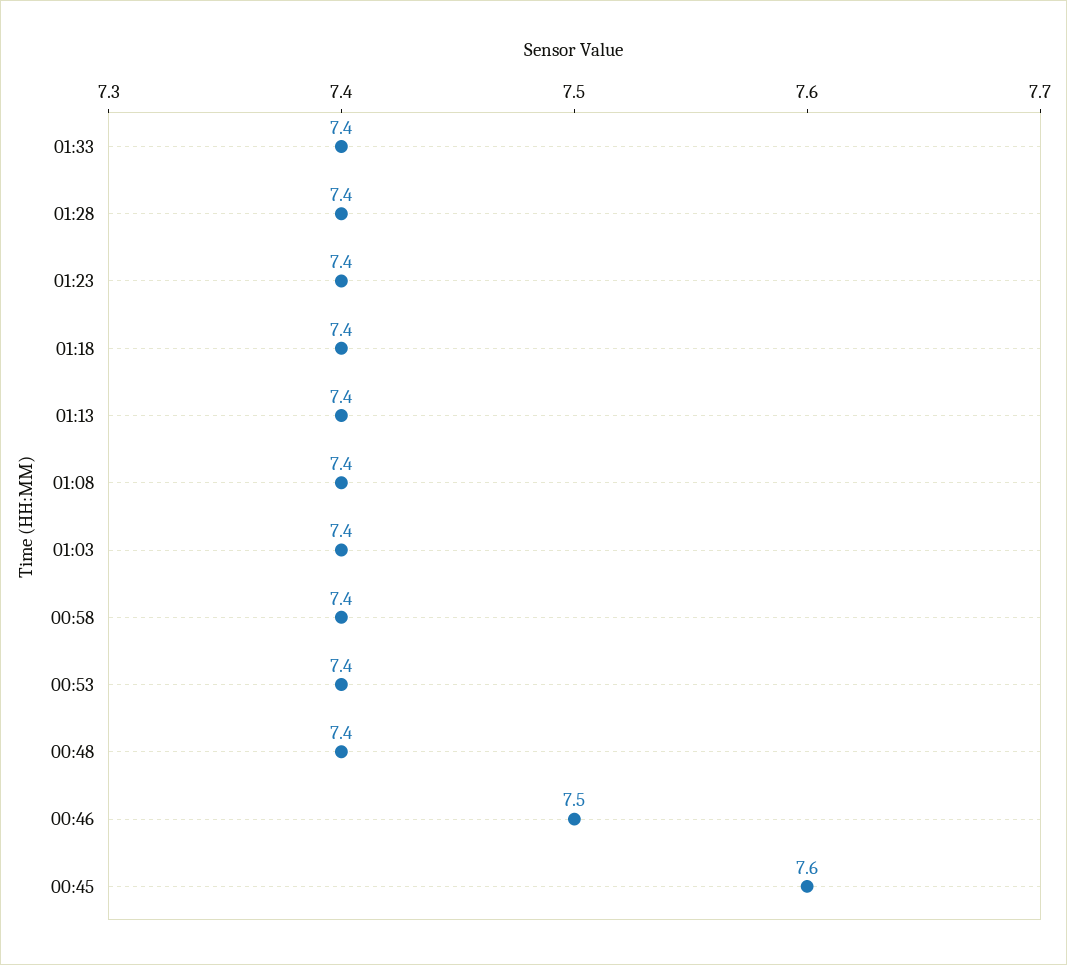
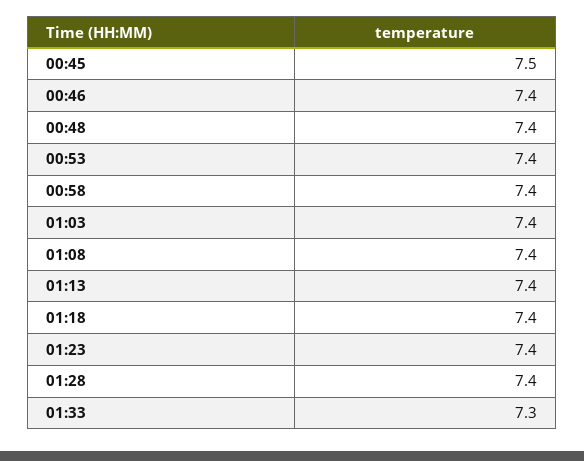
01:33: 7.4 -> 7.3
00:46: 7.5 -> 7.4
00:45: 7.6 -> 7.5

